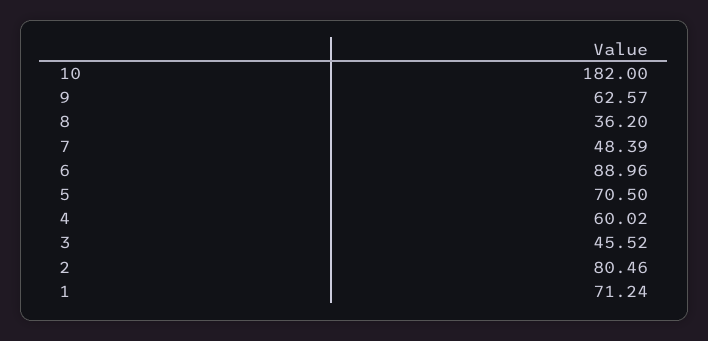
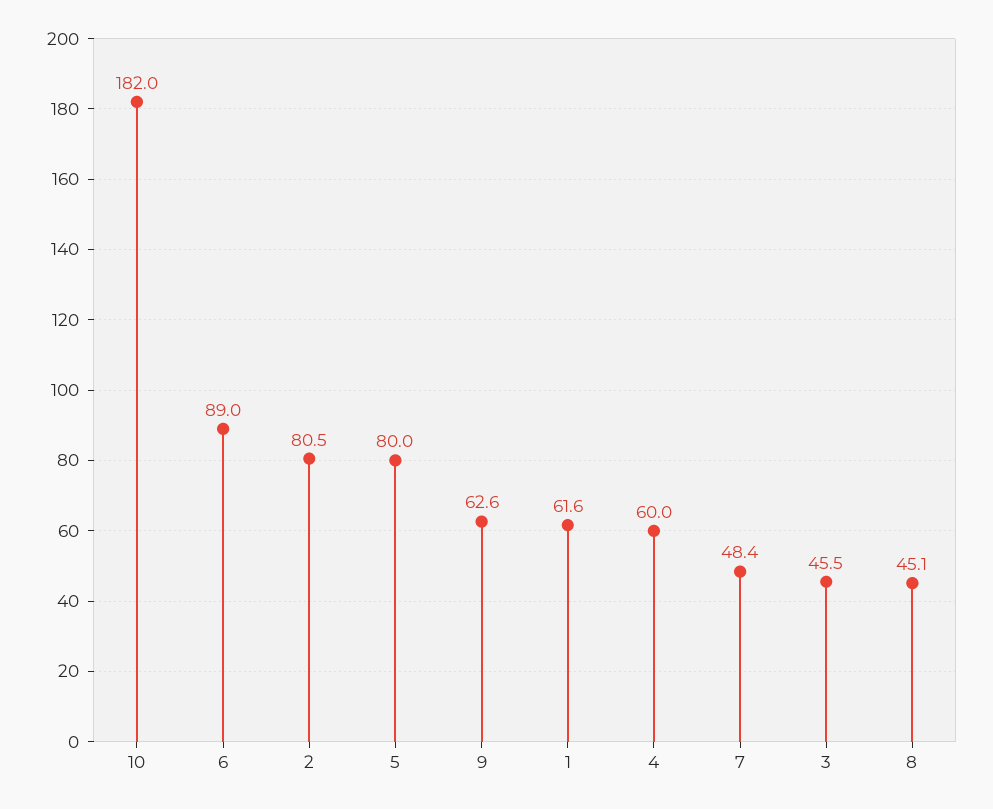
8: 36.2 -> 45.1
5: 70.5 -> 80
1: 71.24 -> 61.6

